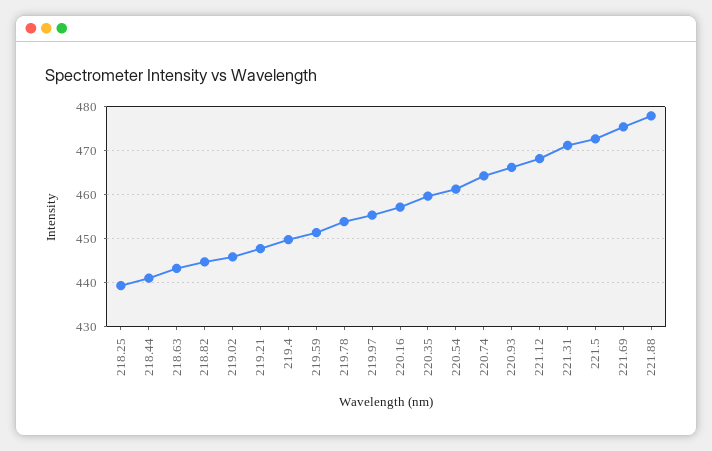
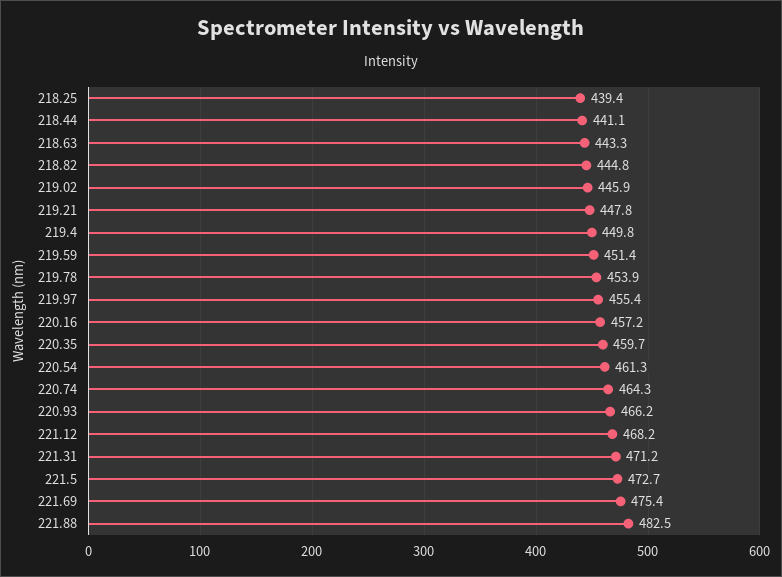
221.88: 478 -> 482.5

